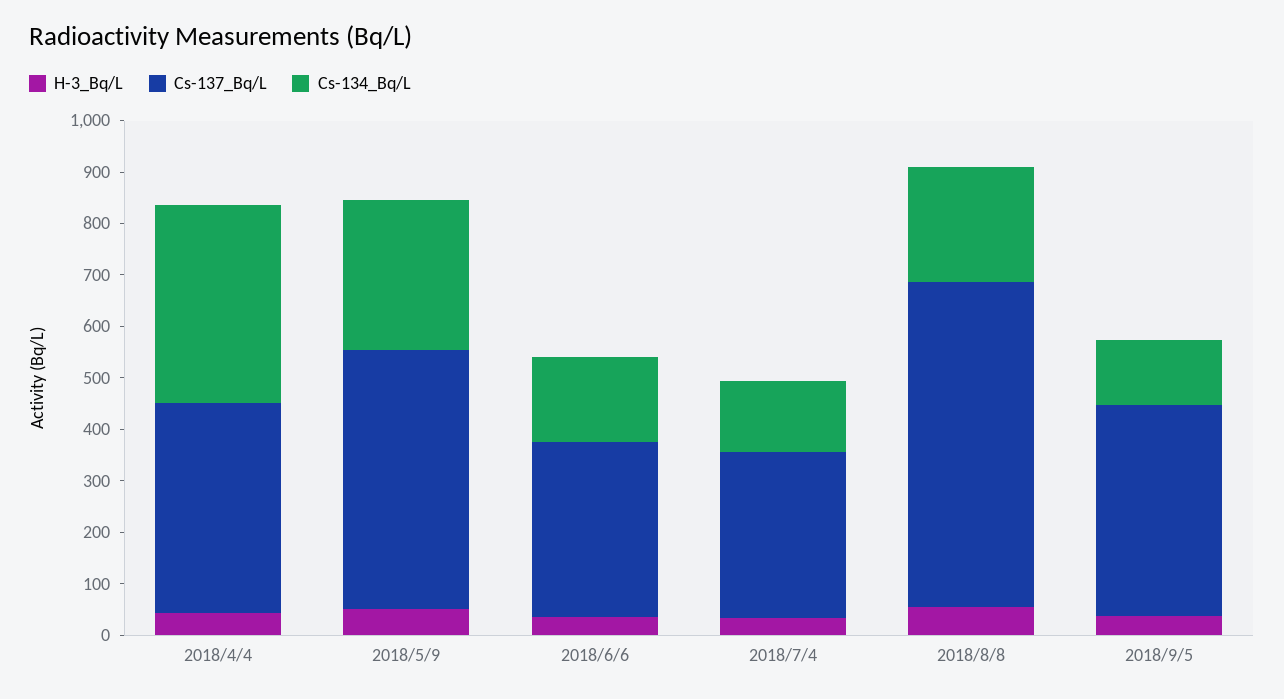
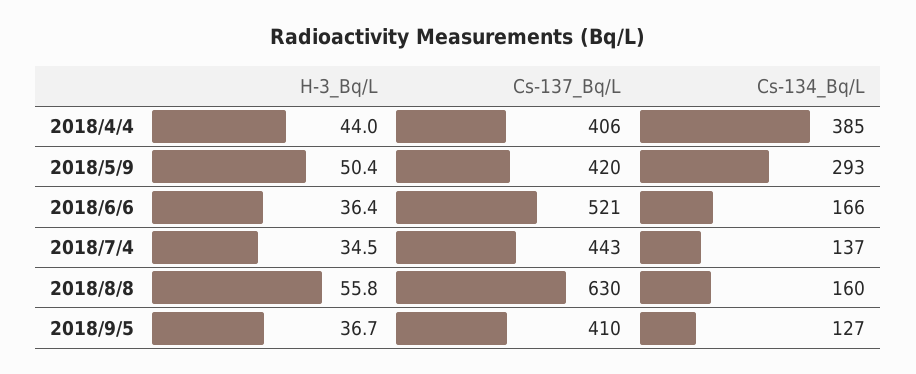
Cs-137_Bq/L, 2018/5/9: 500 -> 420
Cs-137_Bq/L, 2018/6/6: 340 -> 521
Cs-137_Bq/L, 2018/7/4: 320 -> 443
Cs-134_Bq/L, 2018/8/8: 220 -> 160

